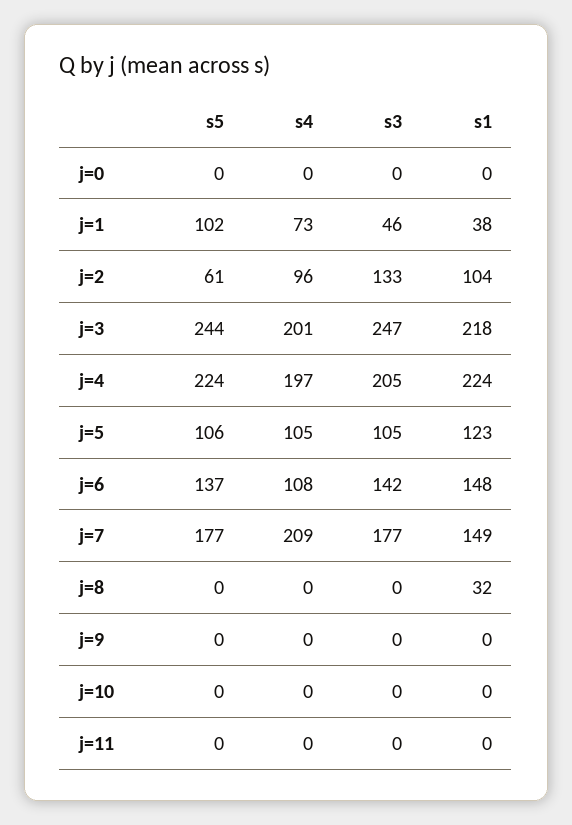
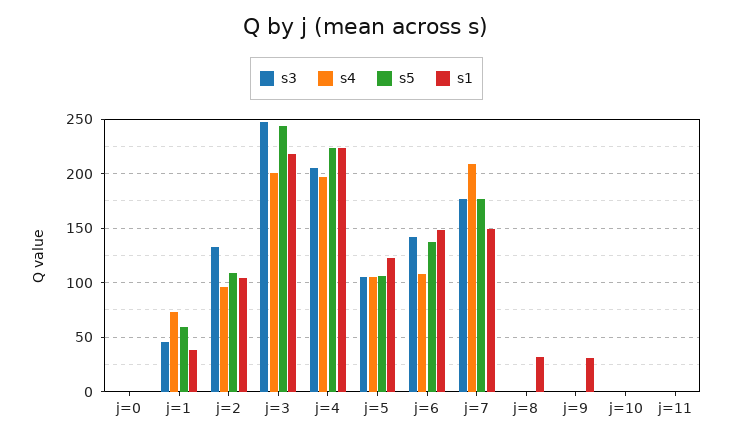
s5, j=1: 102 -> 60
s5, j=2: 61 -> 110
s1, j=9: 0 -> 30

